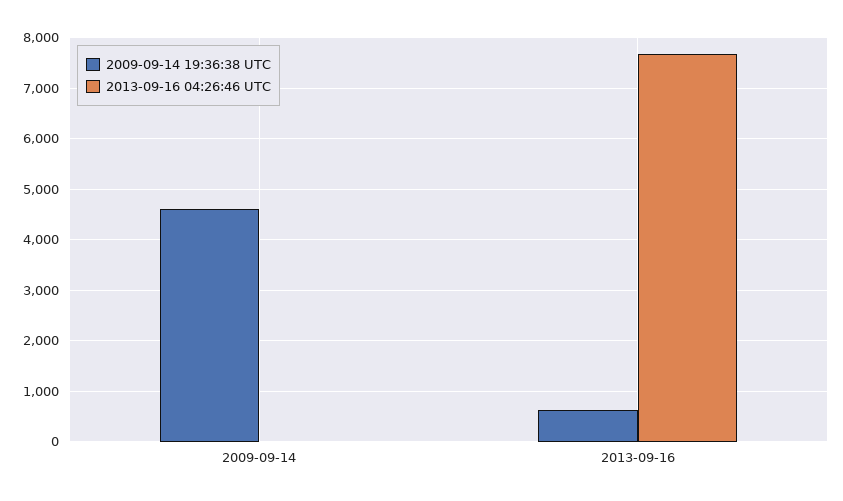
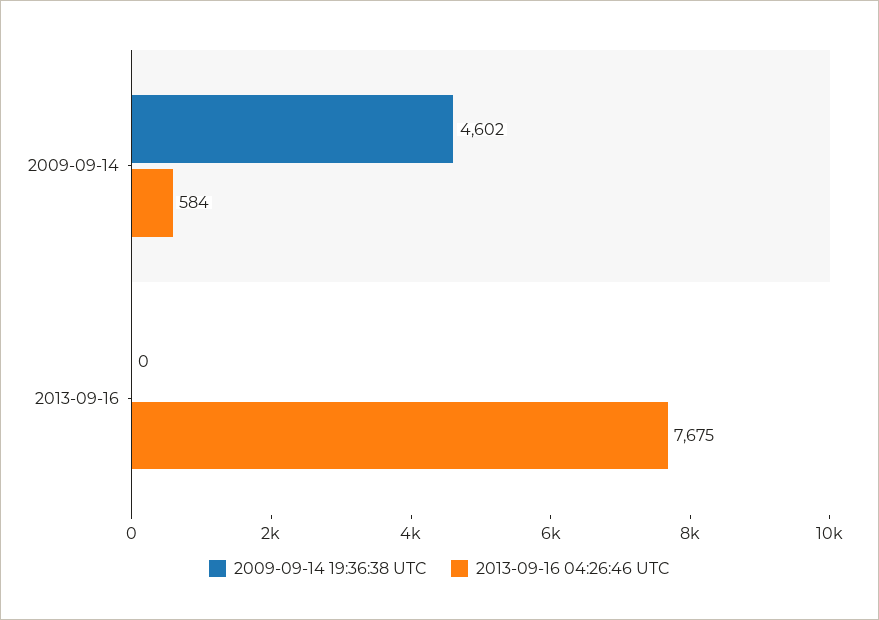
2013-09-16 04:26:46 UTC, 2009-09-14: 0 -> 584
2009-09-14 19:36:38 UTC, 2013-09-16: 600 -> 0

